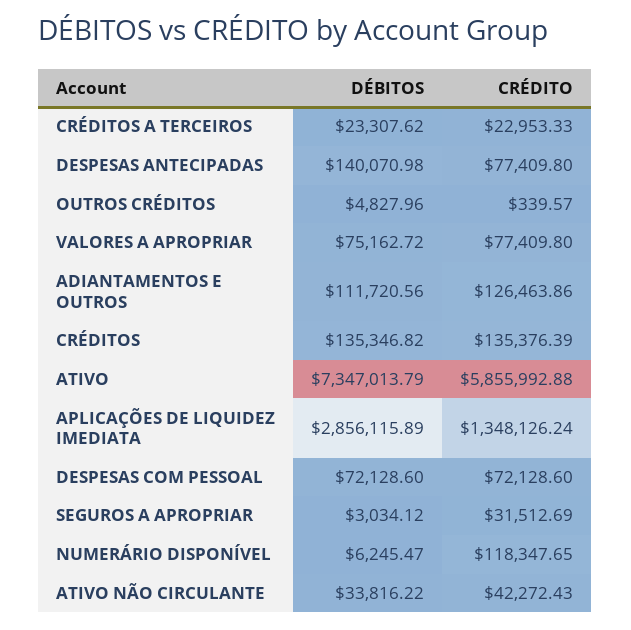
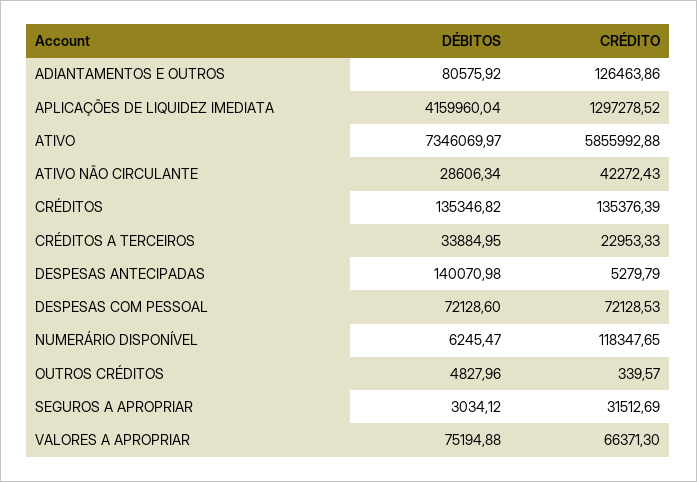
DÉBITOS, CRÉDITOS A TERCEIROS: 23307.62 -> 33884.95
CRÉDITO, DESPESAS ANTECIPADAS: 77409.8 -> 5279.79
DÉBITOS, VALORES A APROPRIAR: 75162.72 -> 75194.88
CRÉDITO, VALORES A APROPRIAR: 77409.8 -> 66371.3
DÉBITOS, ADIANTAMENTOS E OUTROS: 111720.56 -> 80575.92
DÉBITOS, ATIVO: 7347013.79 -> 7346069.97
DÉBITOS, APLICAÇÕES DE LIQUIDEZ IMEDIATA: 2856115.89 -> 4159960.04
CRÉDITO, APLICAÇÕES DE LIQUIDEZ IMEDIATA: 1348126.24 -> 1297278.52
CRÉDITO, DESPESAS COM PESSOAL: 72128.6 -> 72128.53
DÉBITOS, ATIVO NÃO CIRCULANTE: 33816.22 -> 28606.34

